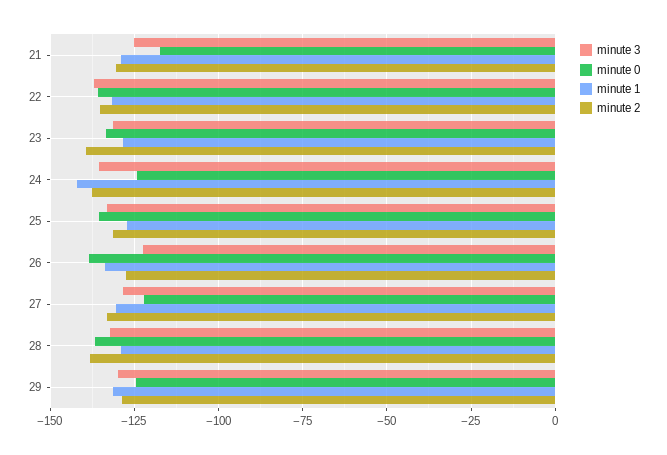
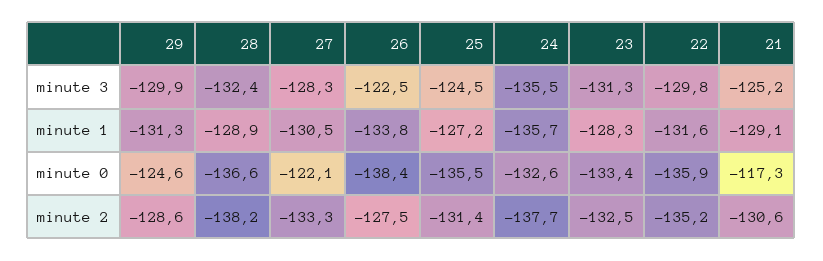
minute 3, 22: -137.5 -> -129.8
minute 2, 23: -140 -> -132.5
minute 0, 24: -125 -> -132.6
minute 1, 24: -142.5 -> -135.7
minute 3, 25: -132.5 -> -124.5

